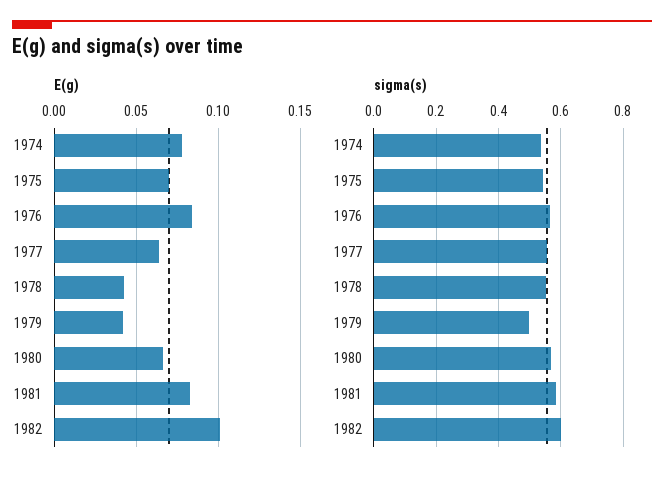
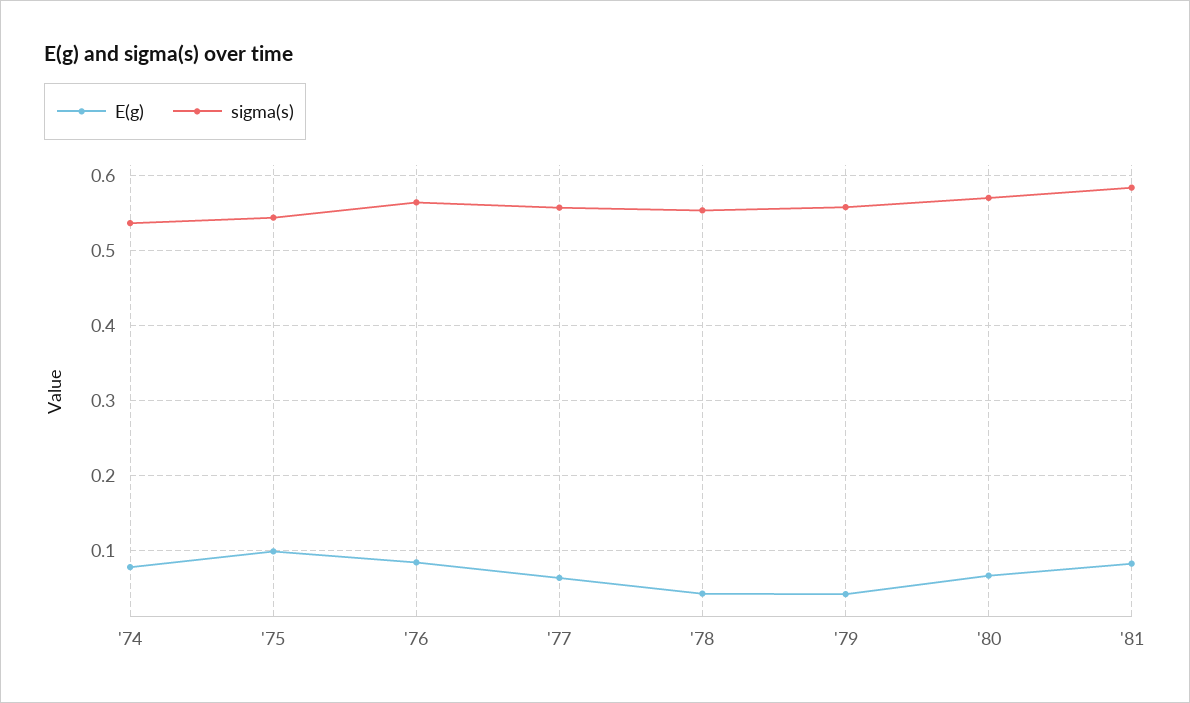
E(g), 1975: 0.07 -> 0.1
E(g), 1982: 0.1 -> none
sigma(s), 1979: 0.5 -> 0.56
sigma(s), 1982: 0.6 -> none

